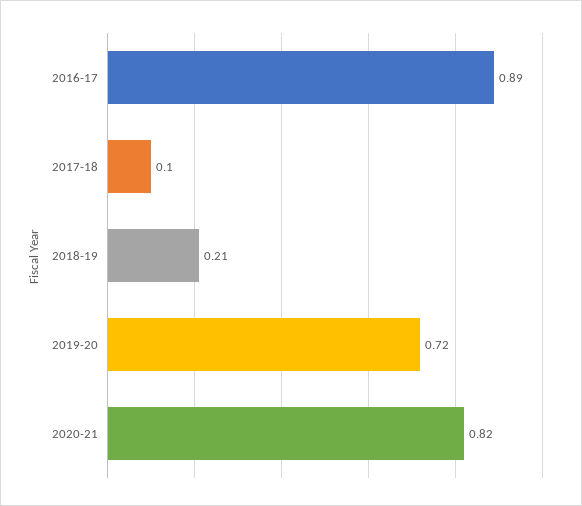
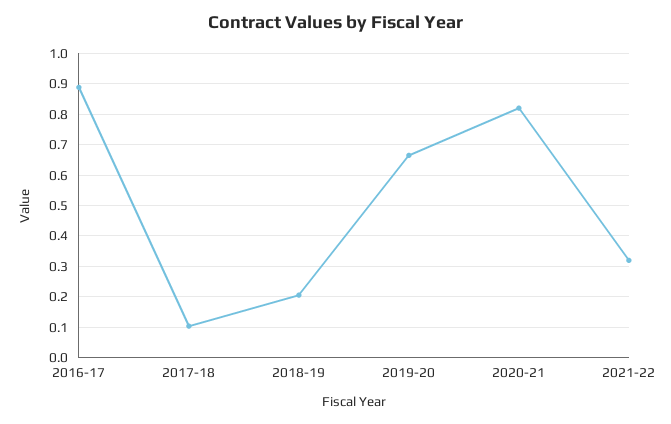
2019-20: 0.72 -> 0.66
2021-22: none -> 0.32

